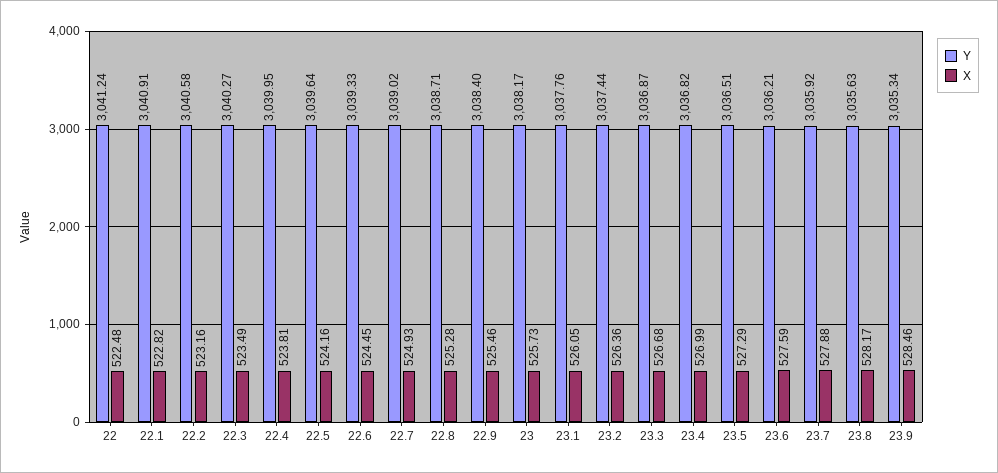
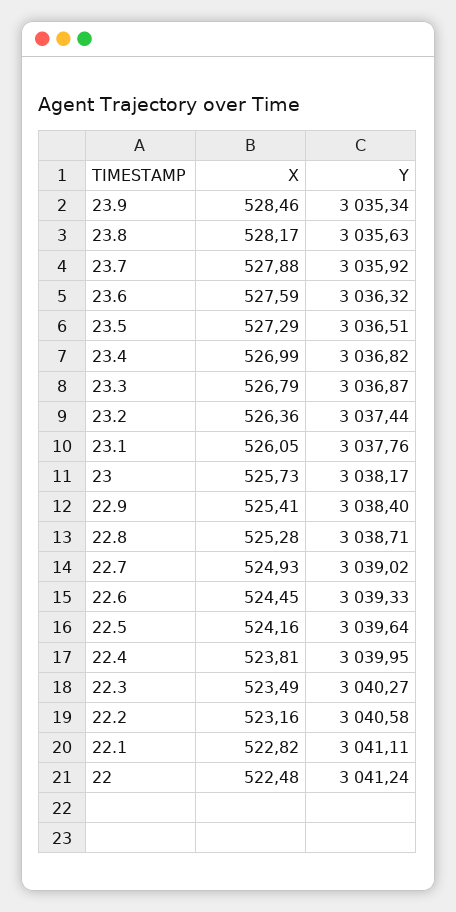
Y, 22.1: 3040.91 -> 3041.11
X, 22.9: 525.46 -> 525.41
X, 23.3: 526.68 -> 526.79
Y, 23.6: 3036.21 -> 3036.32

